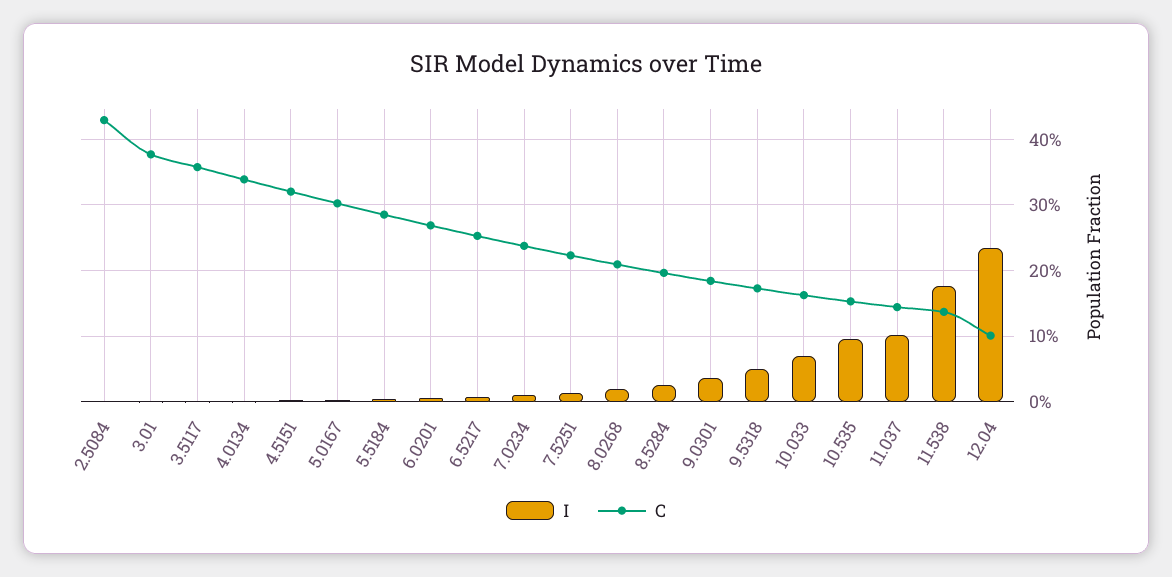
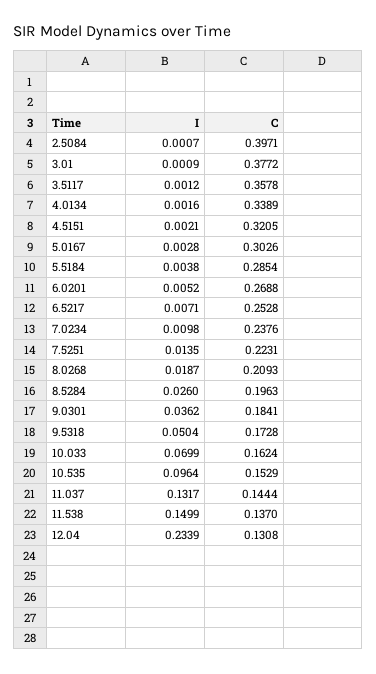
C, 2.5084: 0.43 -> 0.3971
I, 11.037: 0.1 -> 0.1317
I, 11.538: 0.18 -> 0.1499
C, 12.04: 0.1 -> 0.1308

